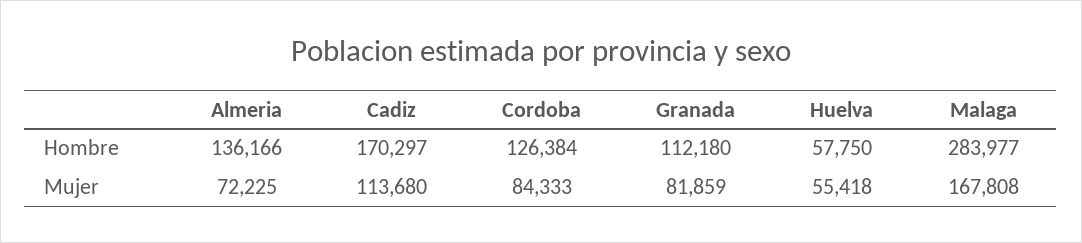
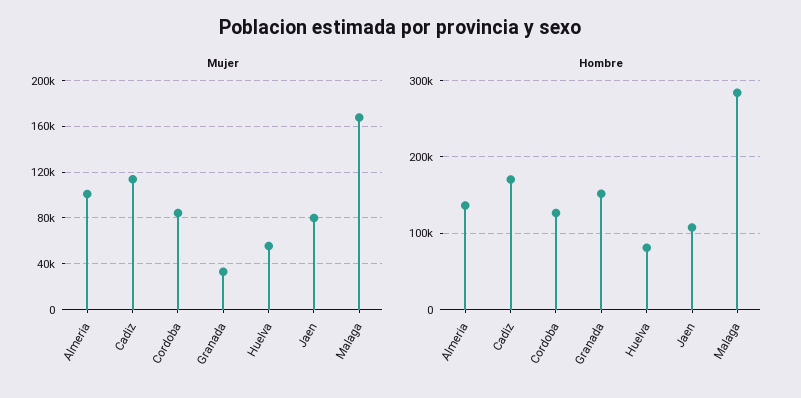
Hombre, Granada: 112180 -> 150000
Hombre, Huelva: 57750 -> 80000
Mujer, Almeria: 72225 -> 100000
Mujer, Granada: 81859 -> 30000
Mujer, Jaen: none -> 80000
Hombre, Jaen: none -> 110000

